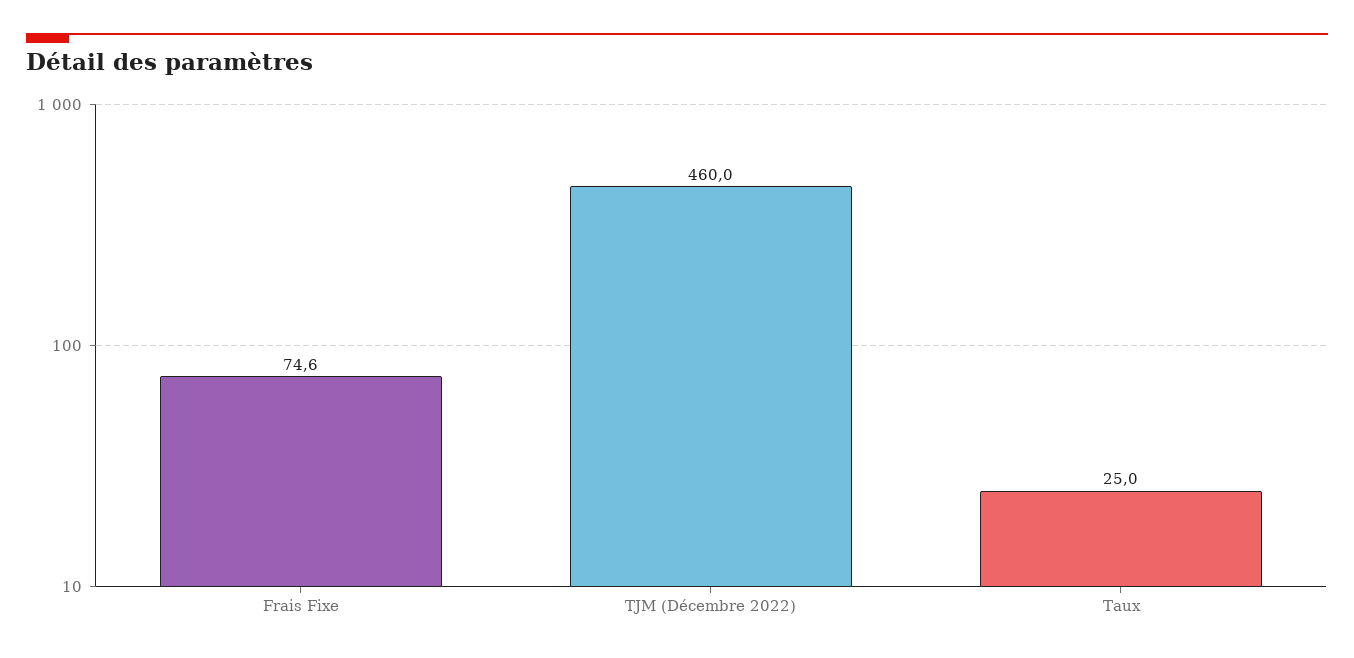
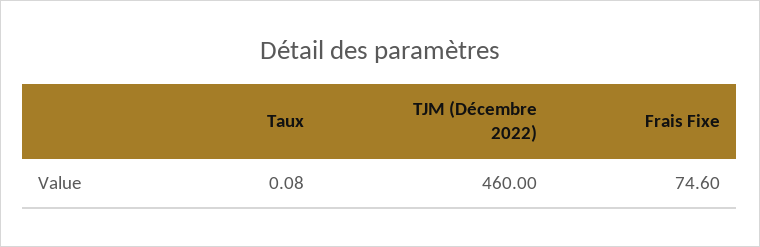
Taux: 25 -> 0.08

